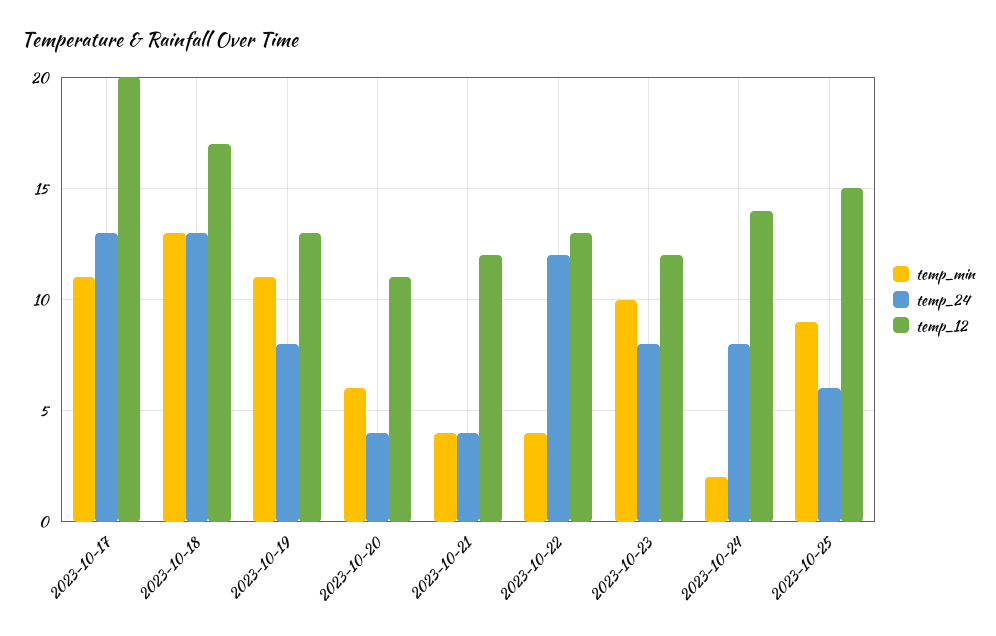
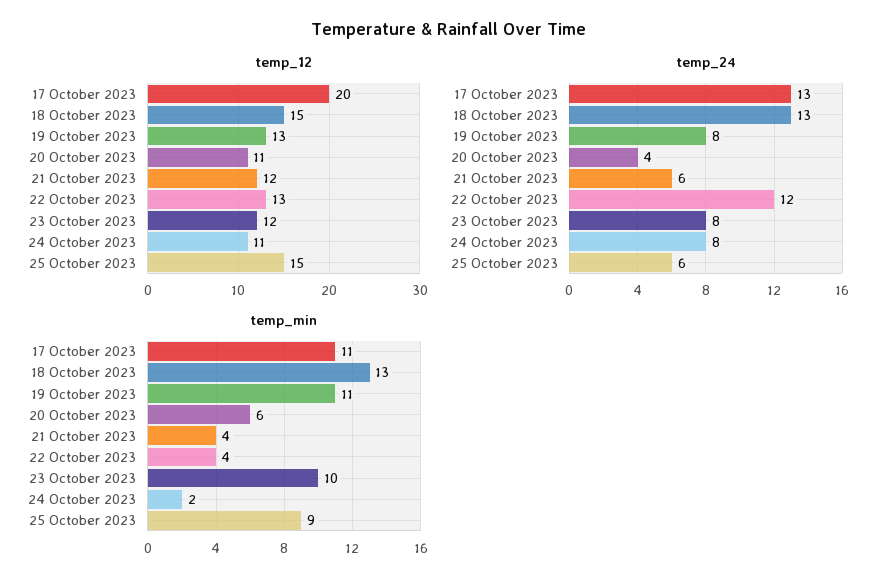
temp_12, 2023-10-18: 17 -> 15
temp_24, 2023-10-21: 4 -> 6
temp_12, 2023-10-24: 14 -> 11

